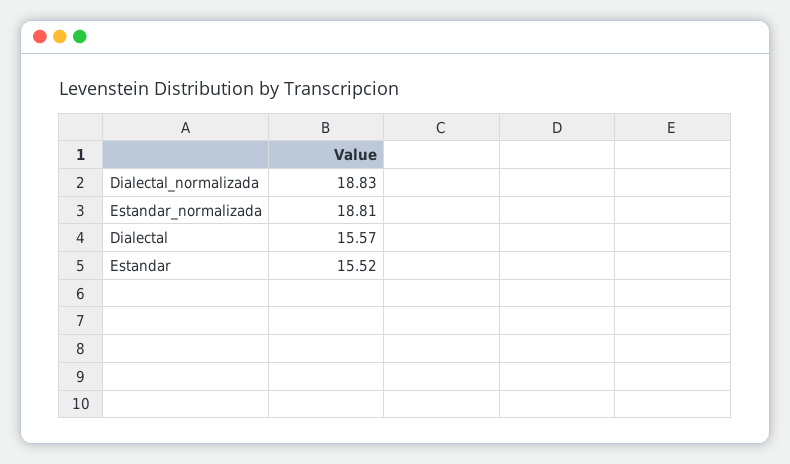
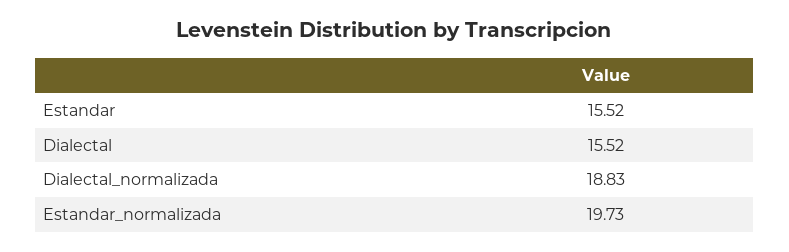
Estandar_normalizada: 18.81 -> 19.73
Dialectal: 15.57 -> 15.52

